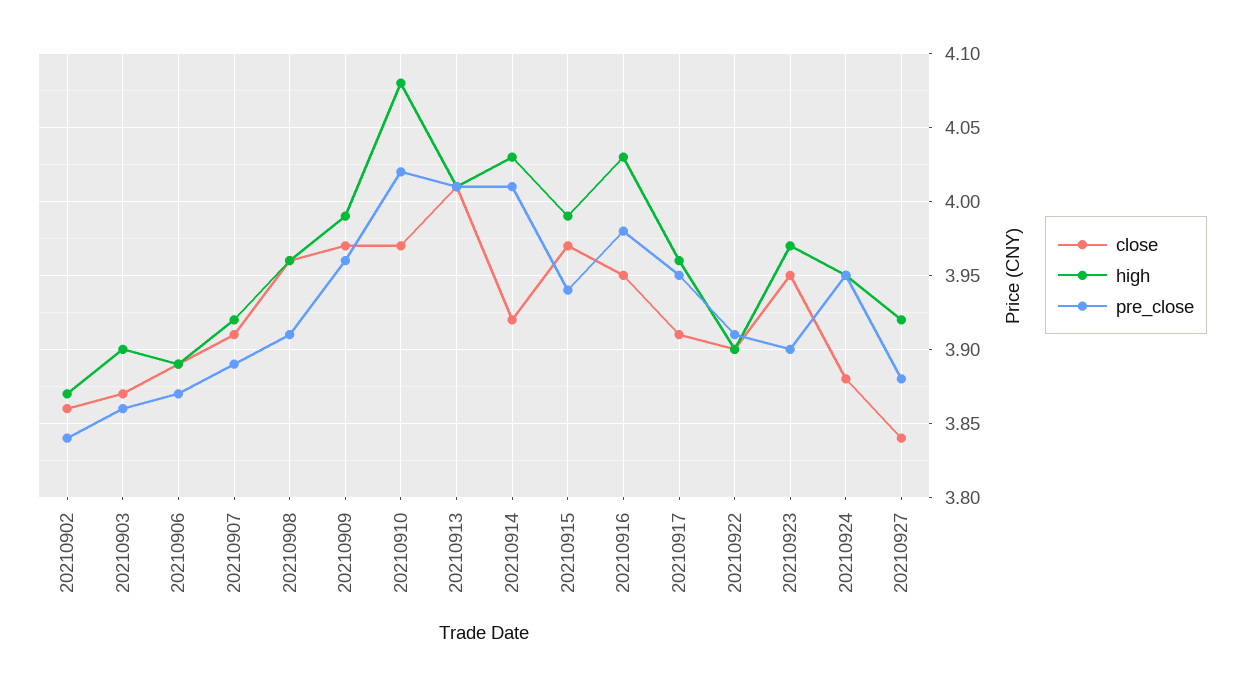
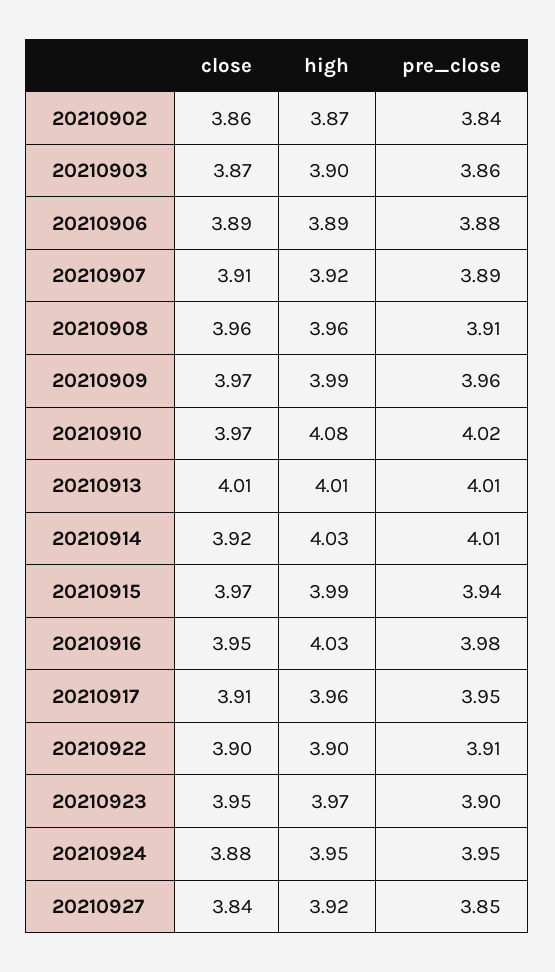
pre_close, 20210906: 3.87 -> 3.88
pre_close, 20210927: 3.88 -> 3.85

